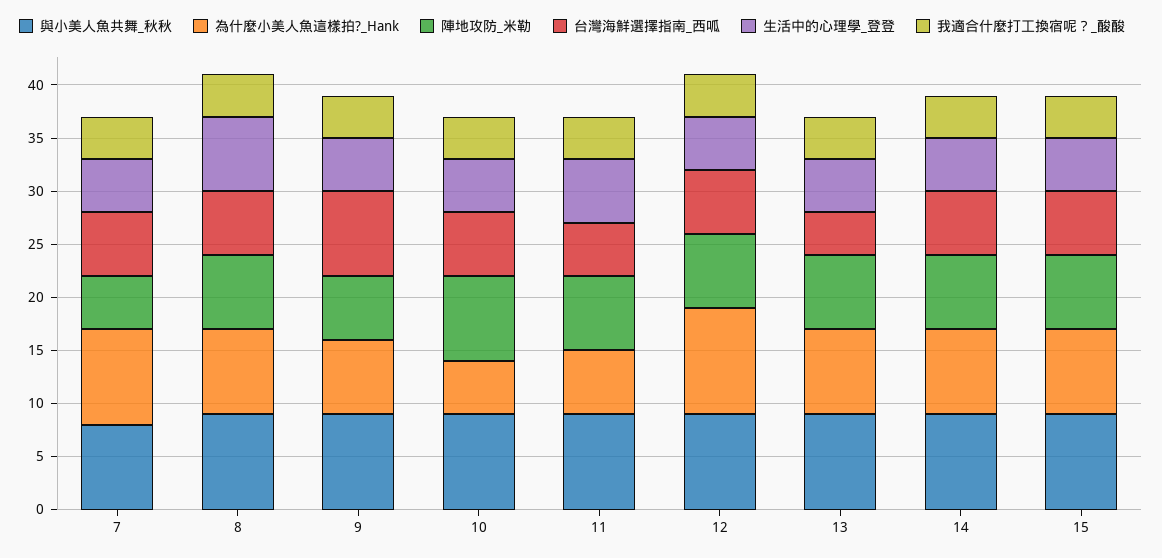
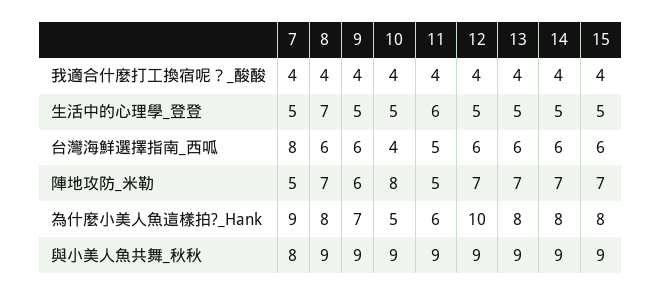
台灣海鮮選擇指南_西呱, 7: 6 -> 8
台灣海鮮選擇指南_西呱, 9: 8 -> 6
台灣海鮮選擇指南_西呱, 10: 6 -> 4
陣地攻防_米勒, 11: 7 -> 5
台灣海鮮選擇指南_西呱, 13: 4 -> 6

